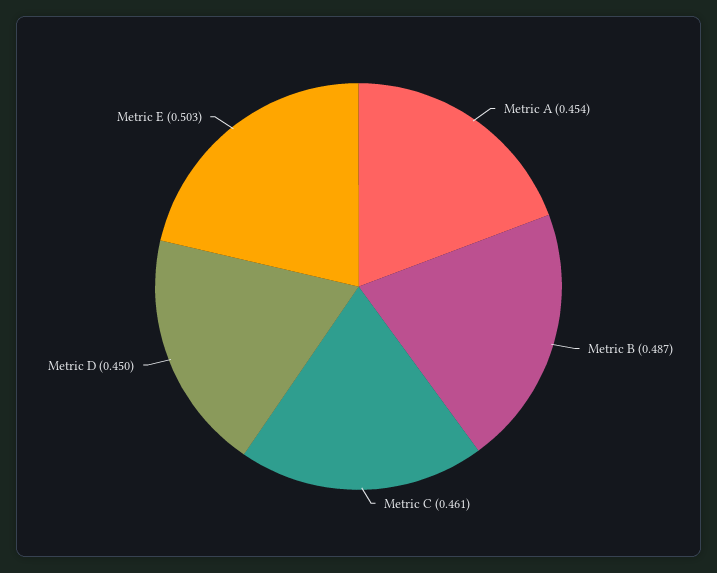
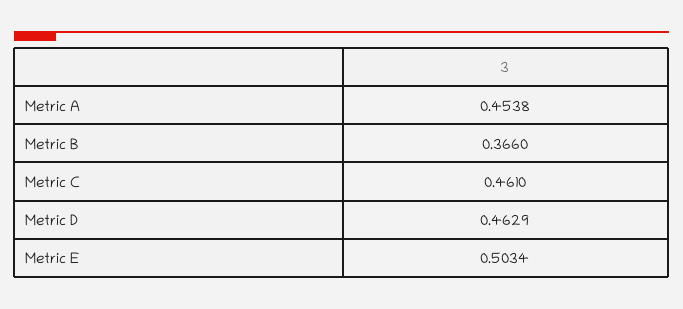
Metric B: 0.487 -> 0.366
Metric D: 0.45 -> 0.4629

